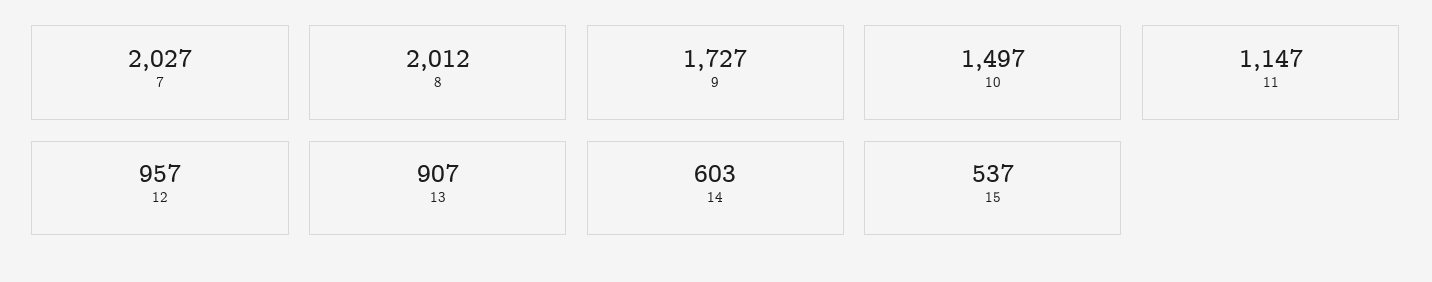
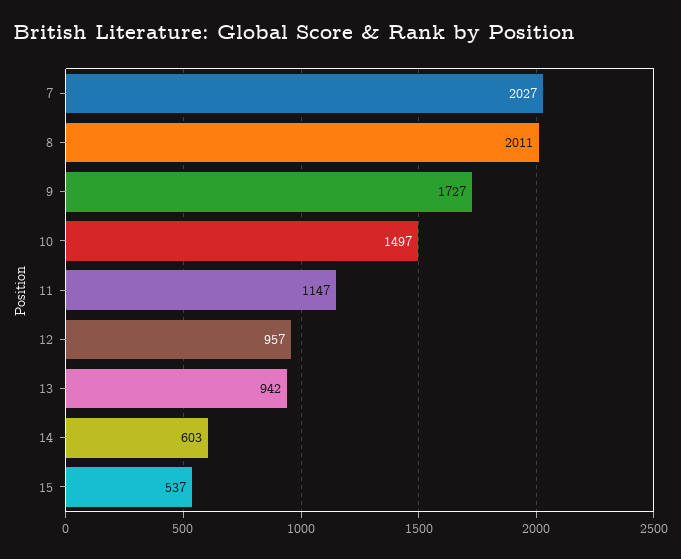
8: 2012 -> 2011
13: 907 -> 942

